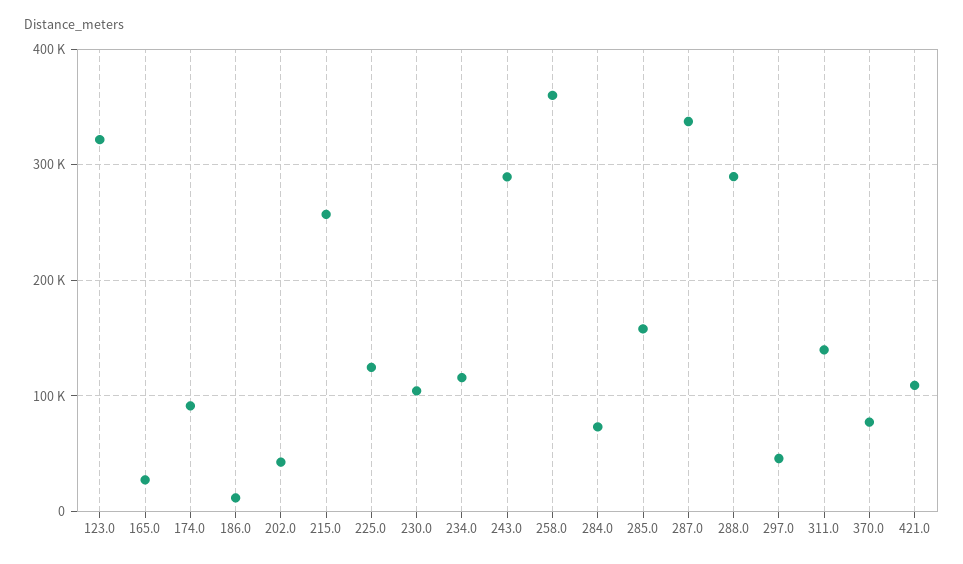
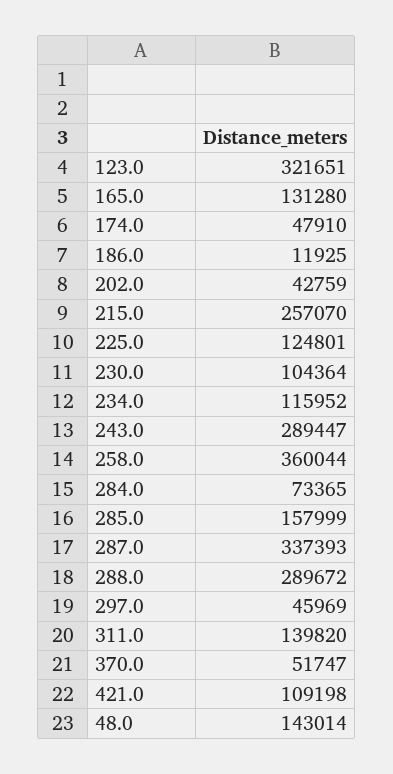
165.0: 30000 -> 131280
174.0: 90000 -> 47910
370.0: 80000 -> 51747
48.0: none -> 143014

